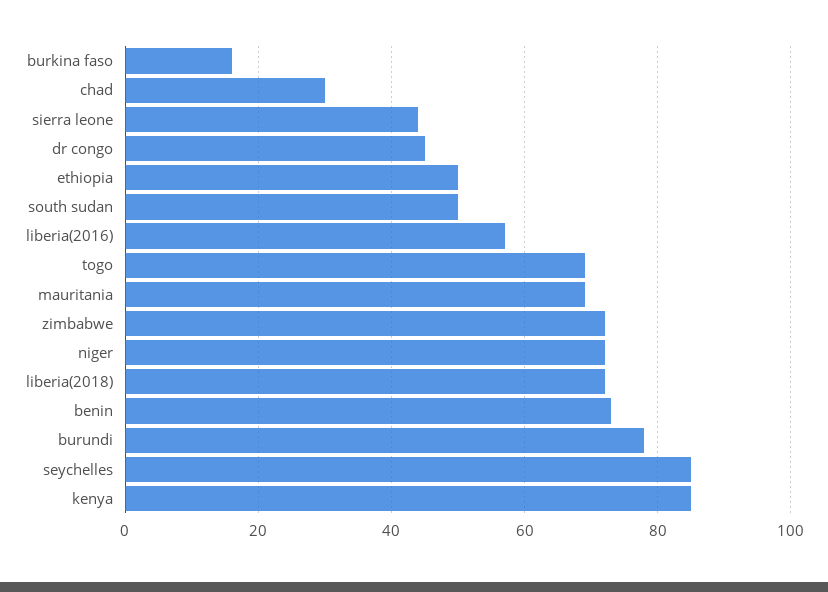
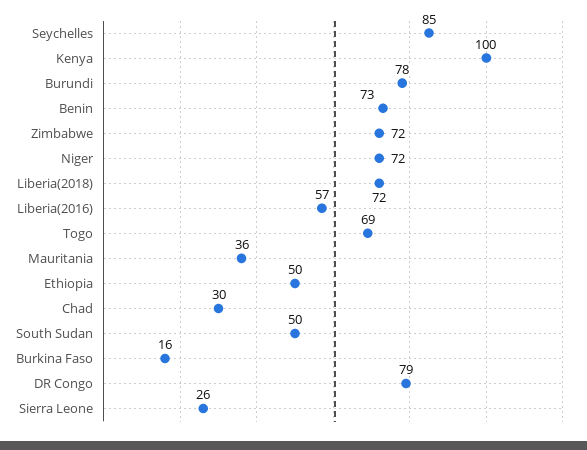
sierra leone: 45 -> 26
dr congo: 45 -> 79
mauritania: 70 -> 36
kenya: 85 -> 100

